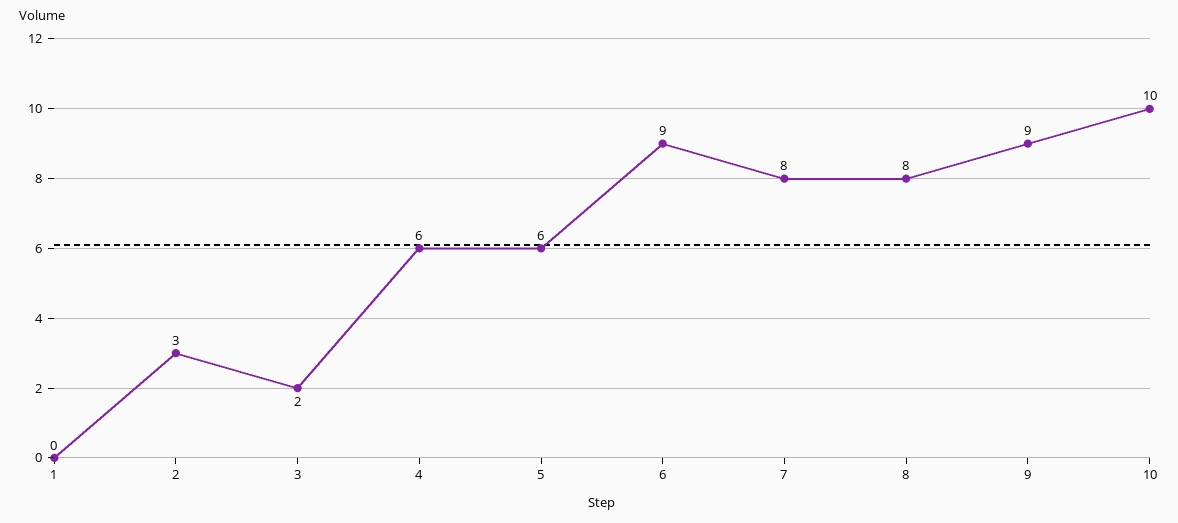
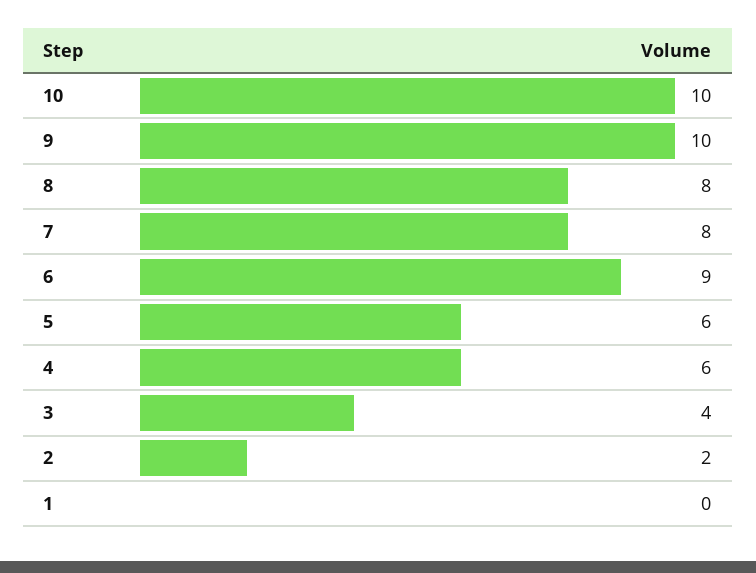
2: 3 -> 2
3: 2 -> 4
9: 9 -> 10

